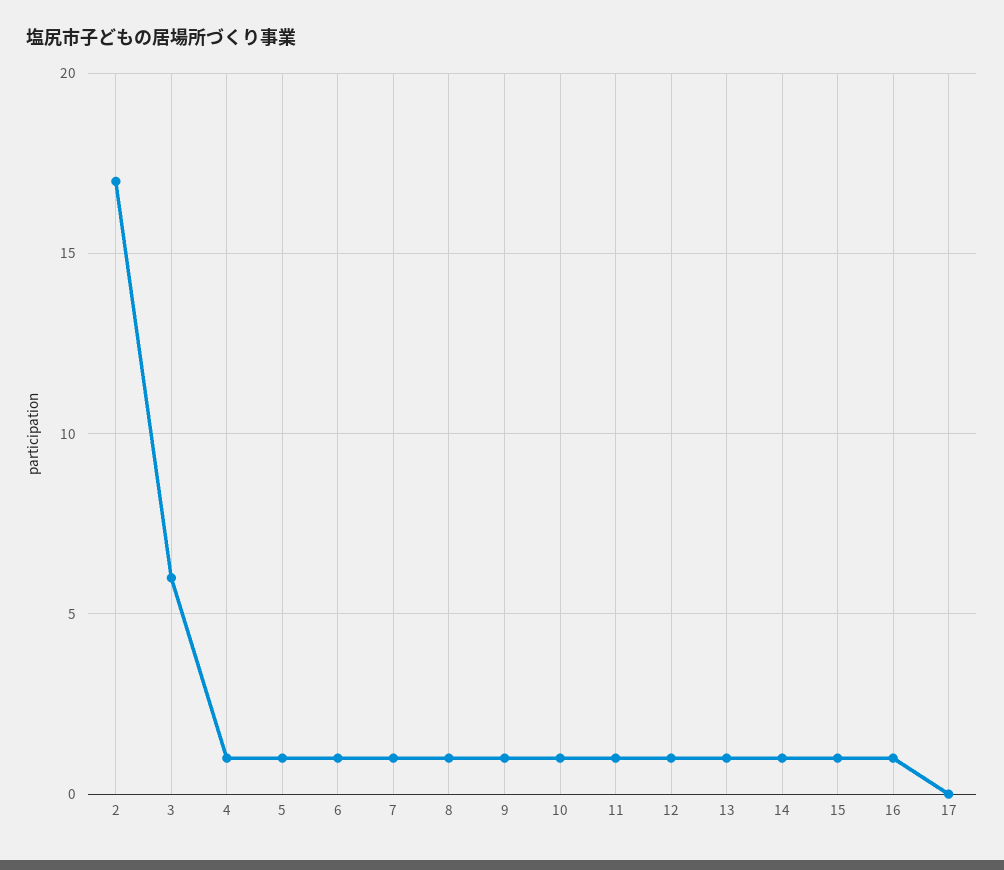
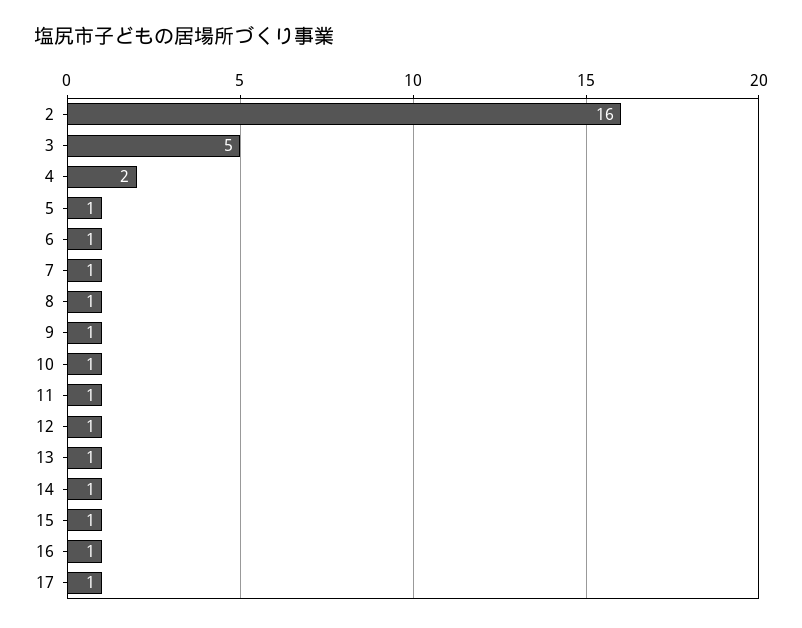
2: 17 -> 16
3: 6 -> 5
4: 1 -> 2
17: 0 -> 1

